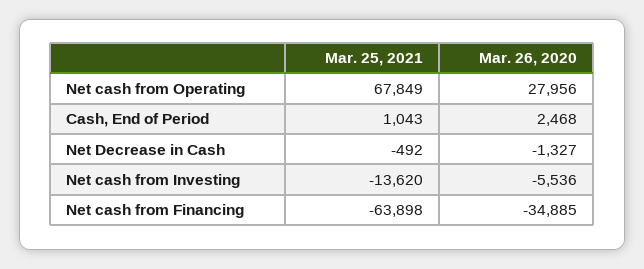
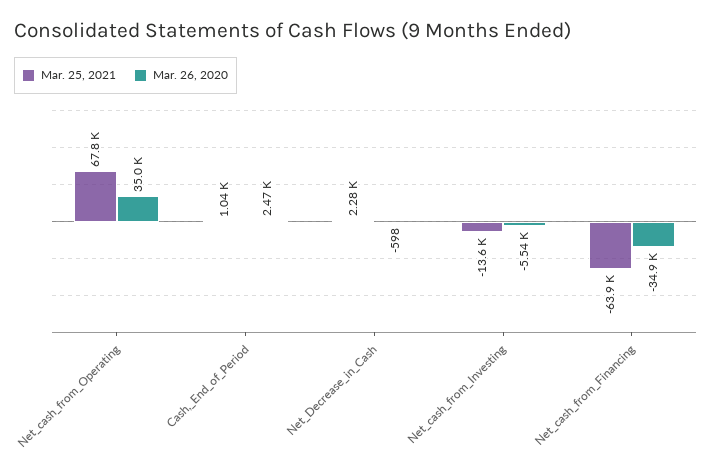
Mar. 26, 2020, Net cash from Operating: 27956 -> 35000
Mar. 25, 2021, Net Decrease in Cash: -492 -> 2280
Mar. 26, 2020, Net Decrease in Cash: -1327 -> -598

